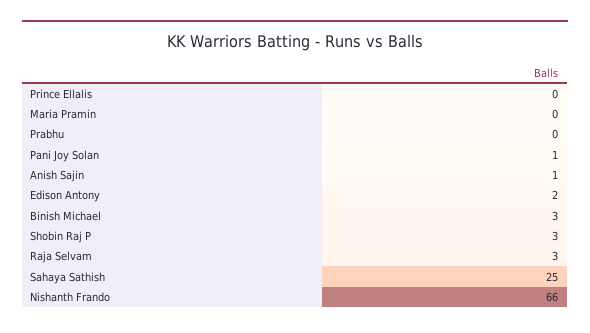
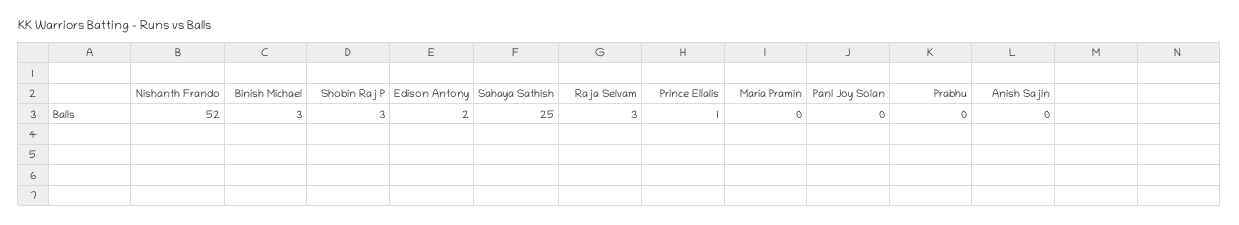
Prince Ellalis: 0 -> 1
Pani Joy Solan: 1 -> 0
Anish Sajin: 1 -> 0
Nishanth Frando: 66 -> 52

